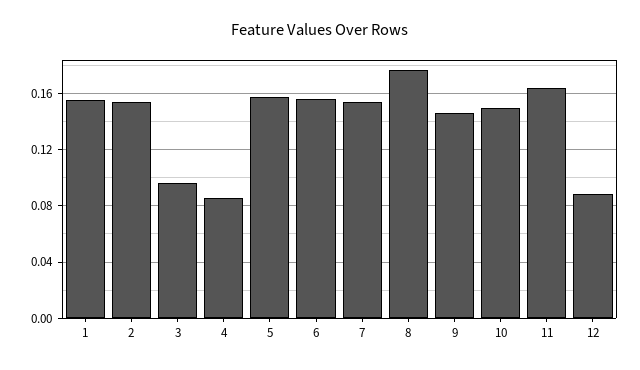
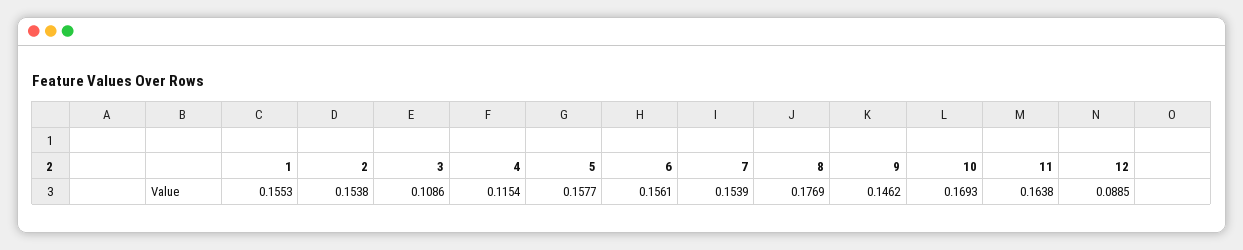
3: 0.095 -> 0.1086
4: 0.085 -> 0.1154
10: 0.15 -> 0.1693

